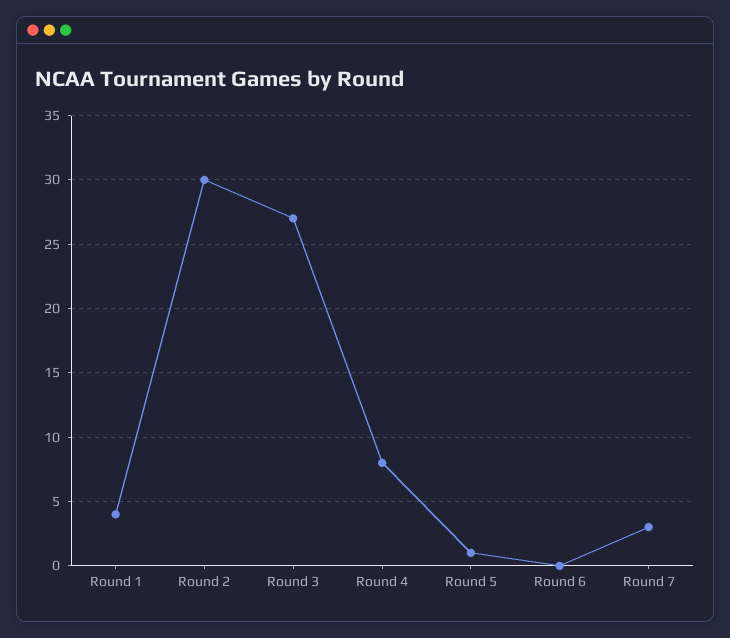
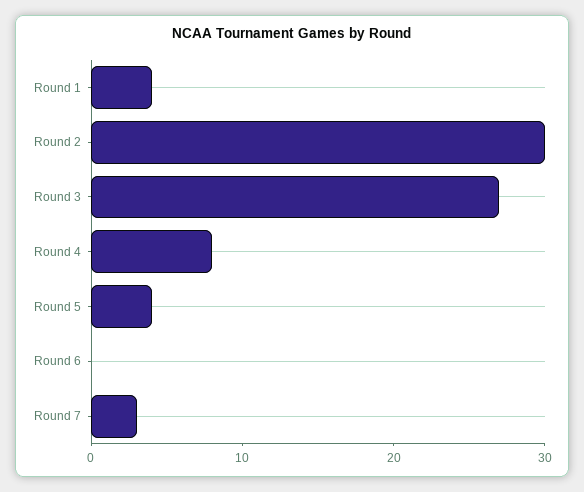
Round 5: 1 -> 4

